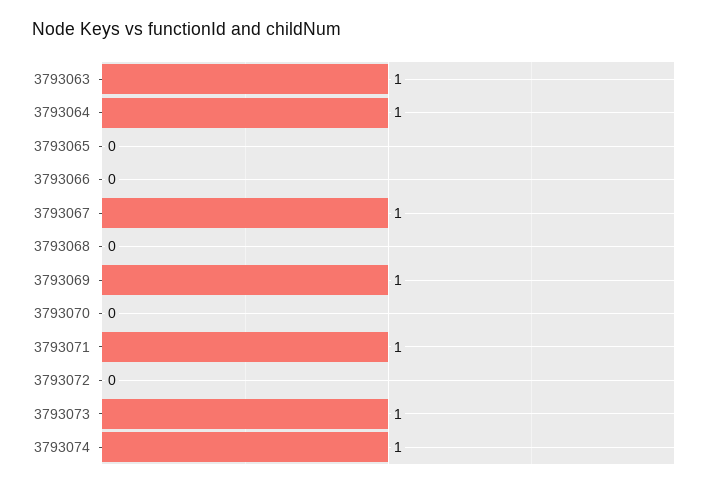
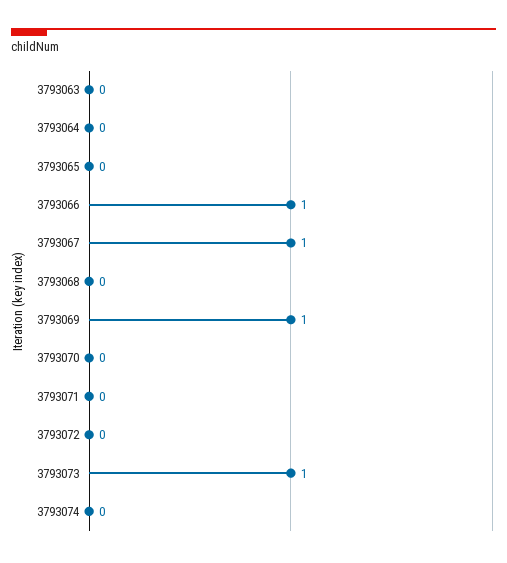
3793063: 1 -> 0
3793064: 1 -> 0
3793066: 0 -> 1
3793071: 1 -> 0
3793074: 1 -> 0

